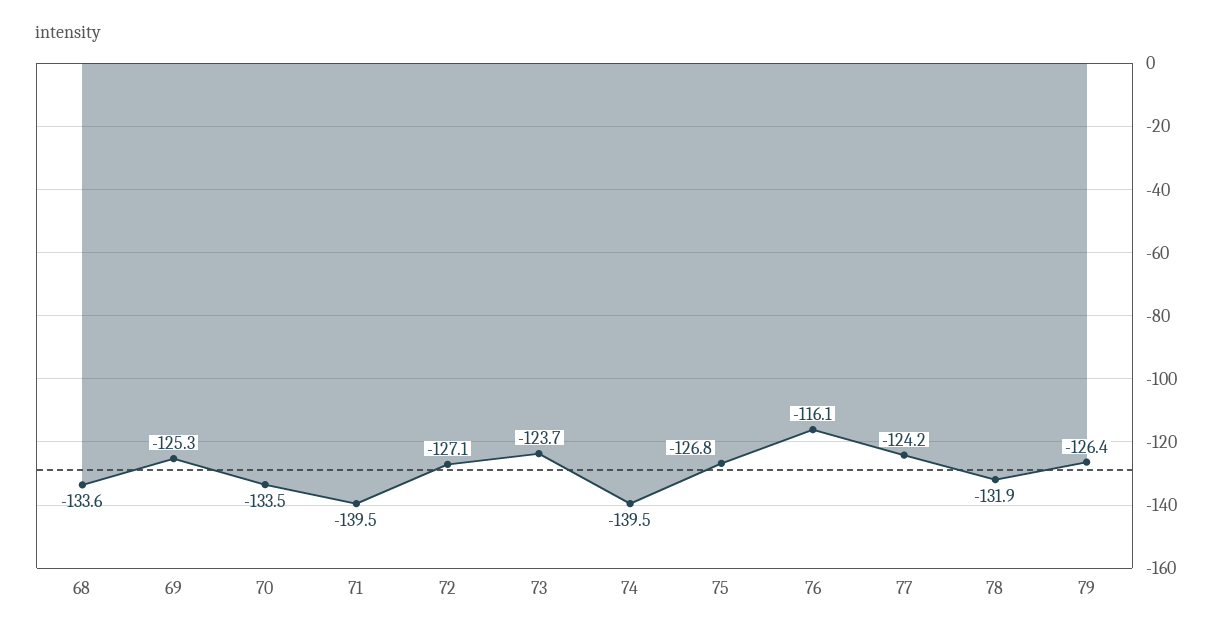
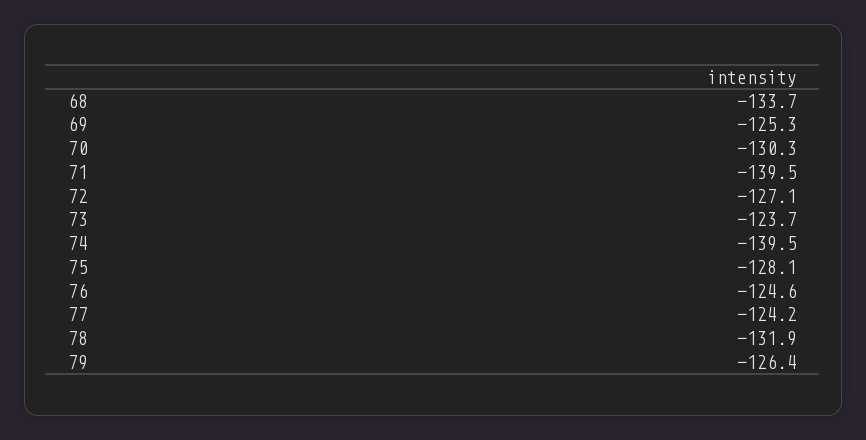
68: -133.6 -> -133.7
70: -133.5 -> -130.3
75: -126.8 -> -128.1
76: -116.1 -> -124.6

